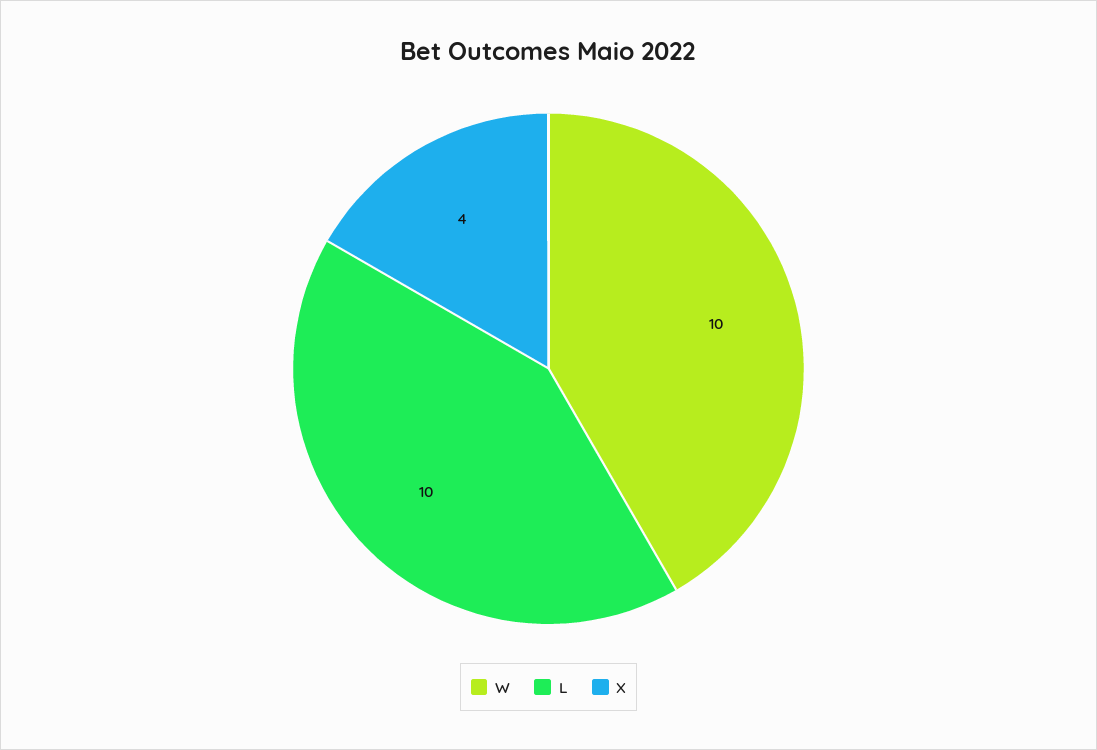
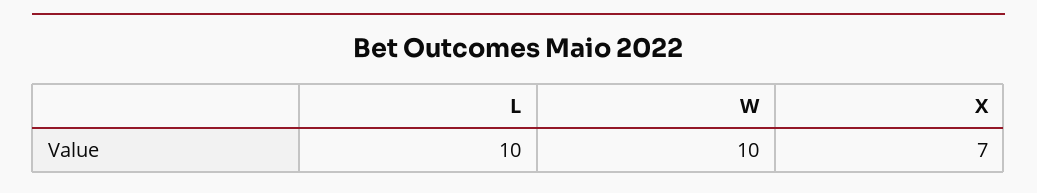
X: 4 -> 7

